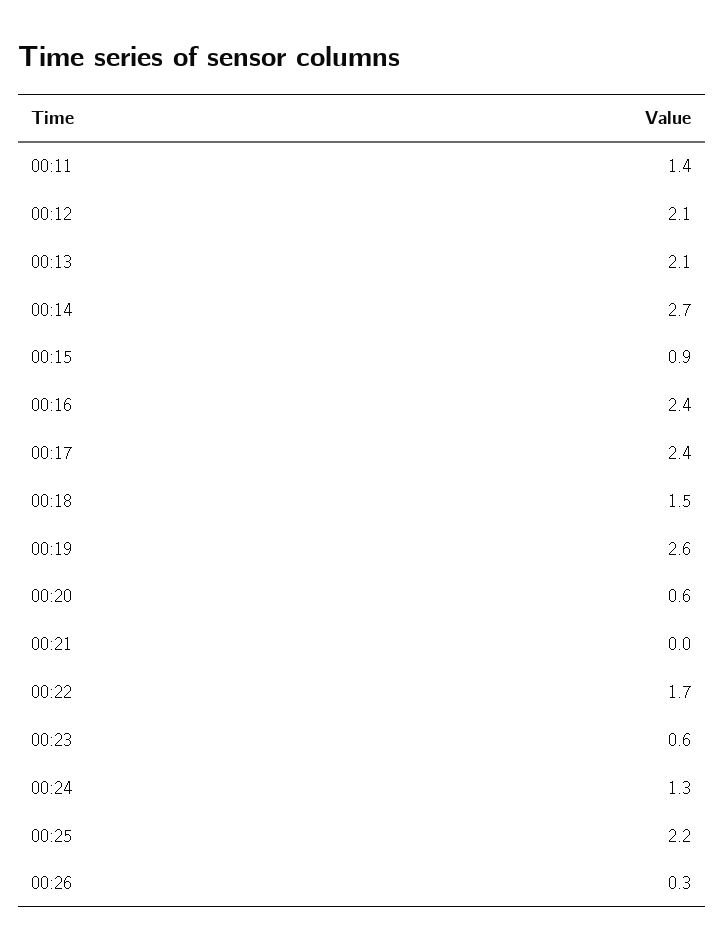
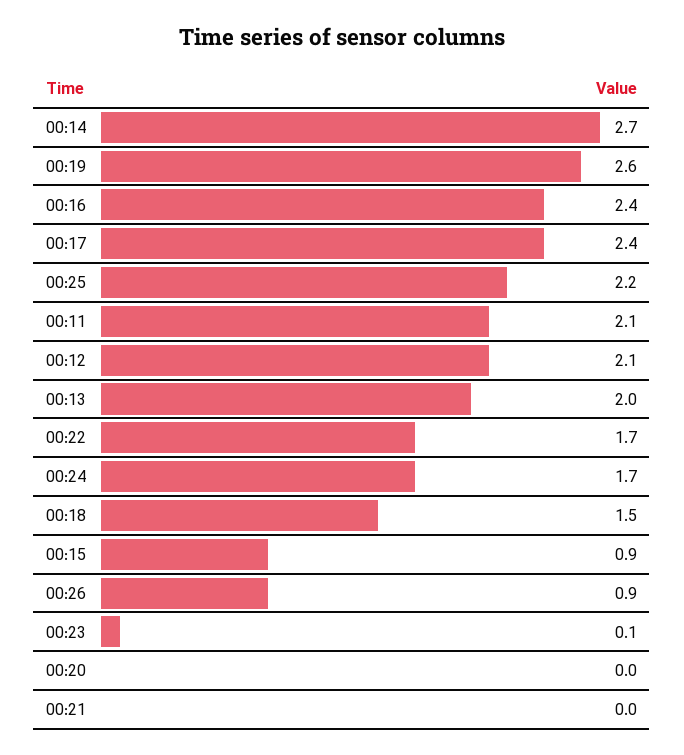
00:11: 1.4 -> 2.1
00:13: 2.1 -> 2
00:20: 0.6 -> 0
00:23: 0.6 -> 0.1
00:24: 1.3 -> 1.7
00:26: 0.3 -> 0.9

